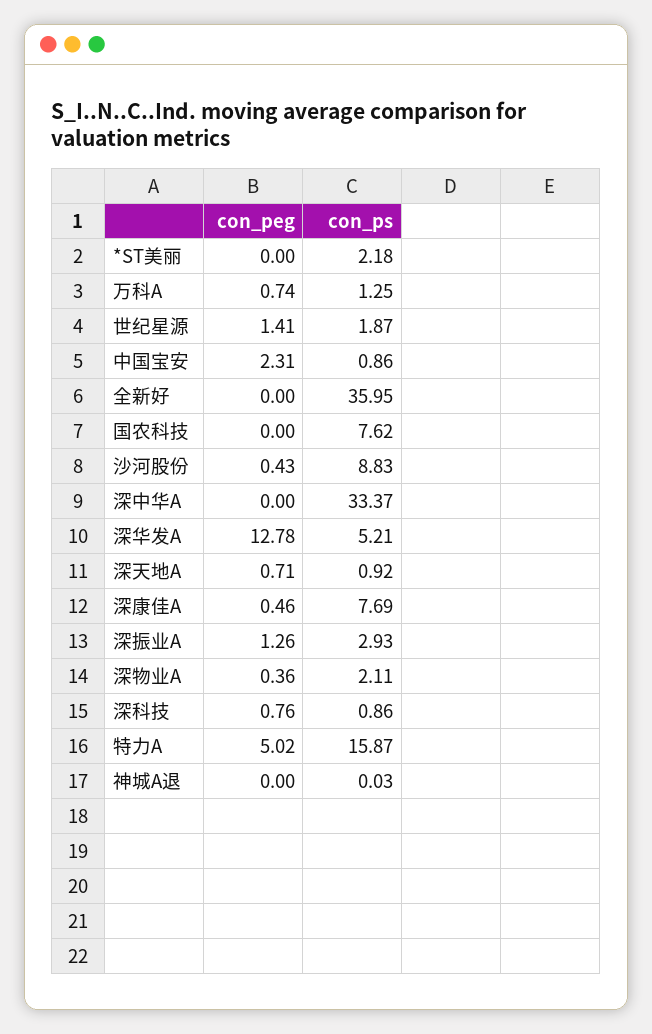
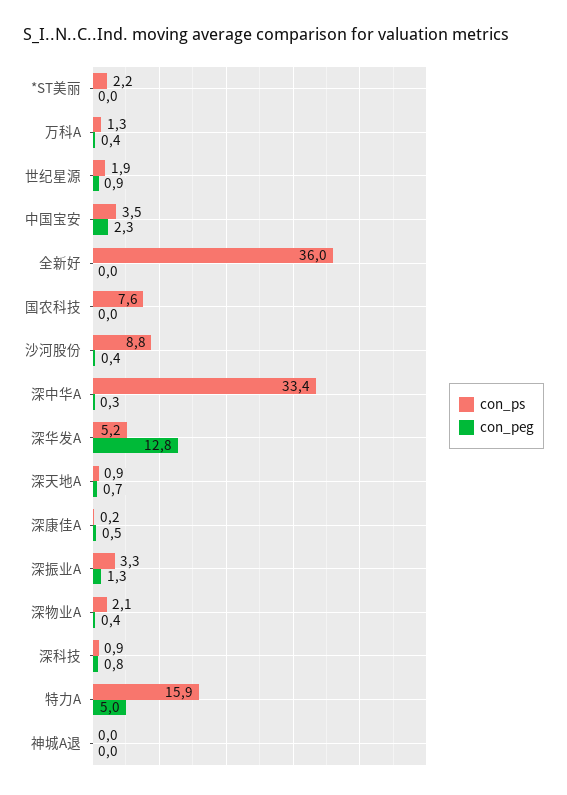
con_peg, 万科A: 0.74 -> 0.4
con_peg, 世纪星源: 1.41 -> 0.9
con_ps, 中国宝安: 0.86 -> 3.5
con_peg, 深中华A: 0 -> 0.3
con_ps, 深康佳A: 7.69 -> 0.2
con_ps, 深振业A: 2.93 -> 3.3

